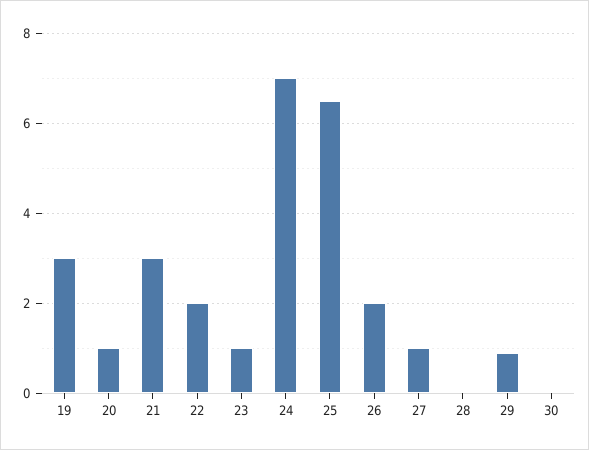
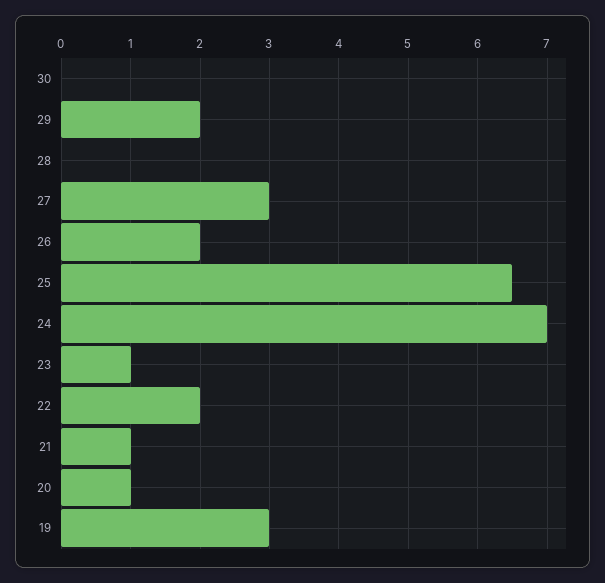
21: 3 -> 1
27: 1 -> 3
29: 1 -> 2

